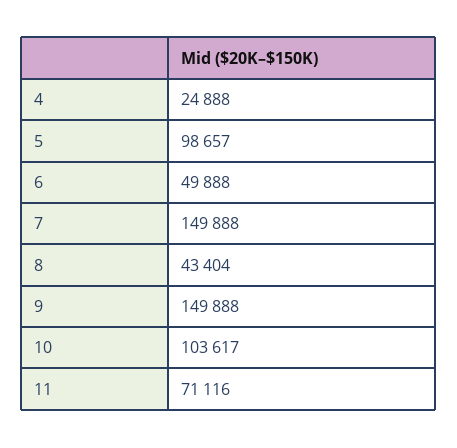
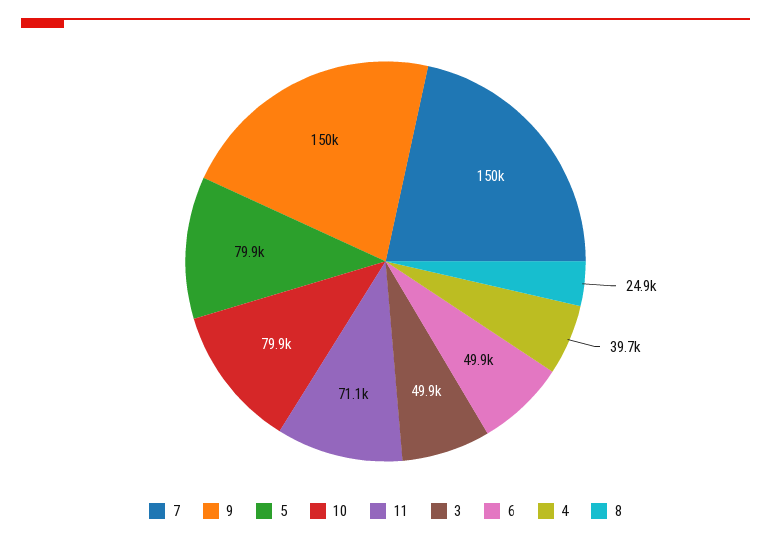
4: 24888 -> 39700
5: 98657 -> 79900
8: 43404 -> 24900
10: 103617 -> 79900
3: none -> 49900

